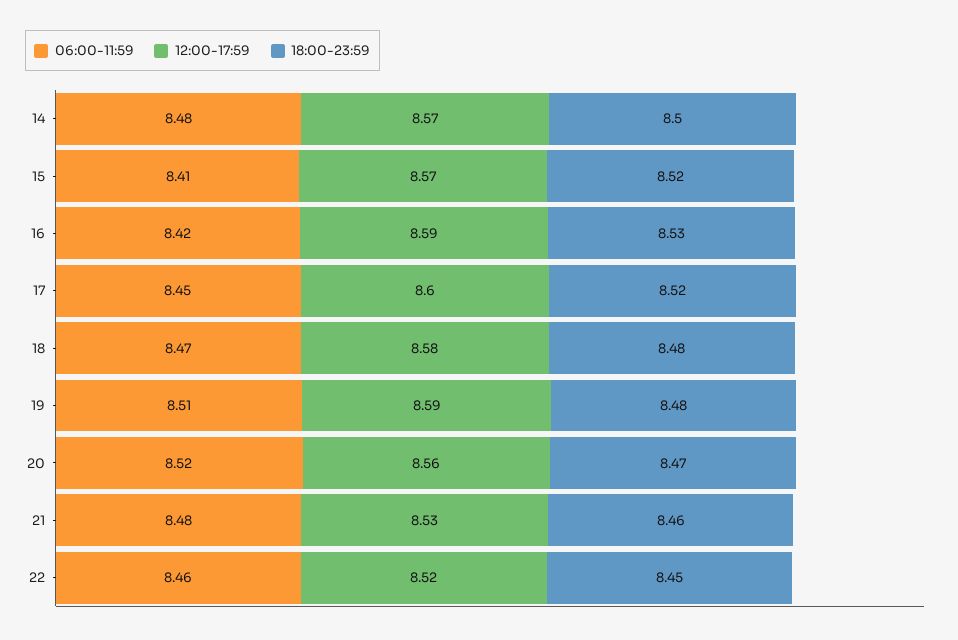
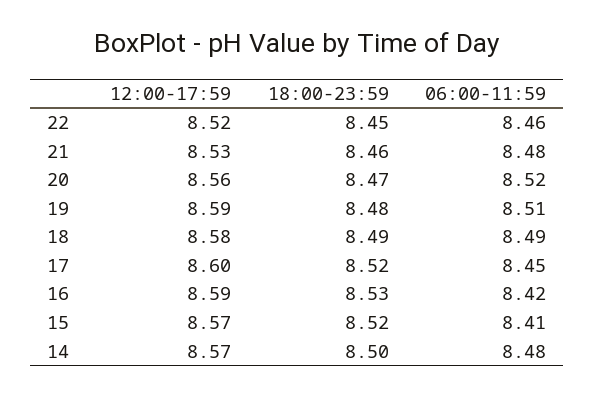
06:00-11:59, 18: 8.47 -> 8.49
18:00-23:59, 18: 8.48 -> 8.49

